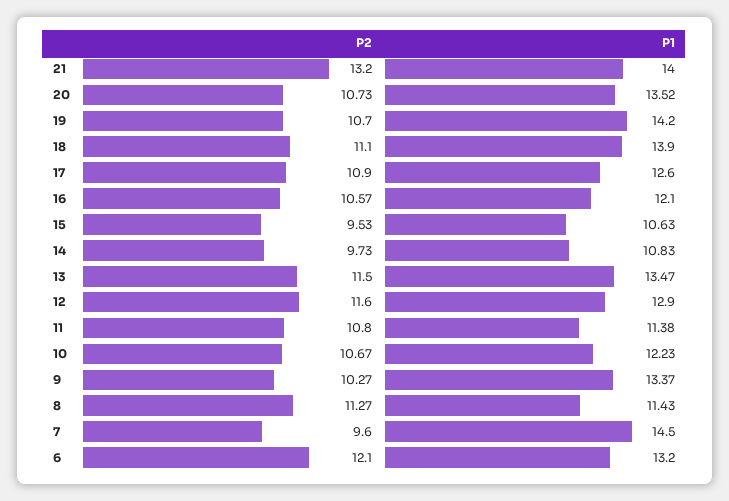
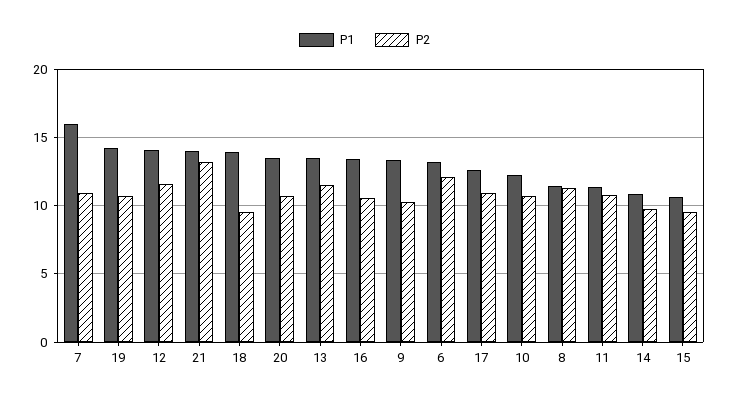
P2, 18: 11.1 -> 9.5
P1, 16: 12.1 -> 13.5
P1, 12: 12.9 -> 14
P2, 7: 9.6 -> 11
P1, 7: 14.5 -> 16

